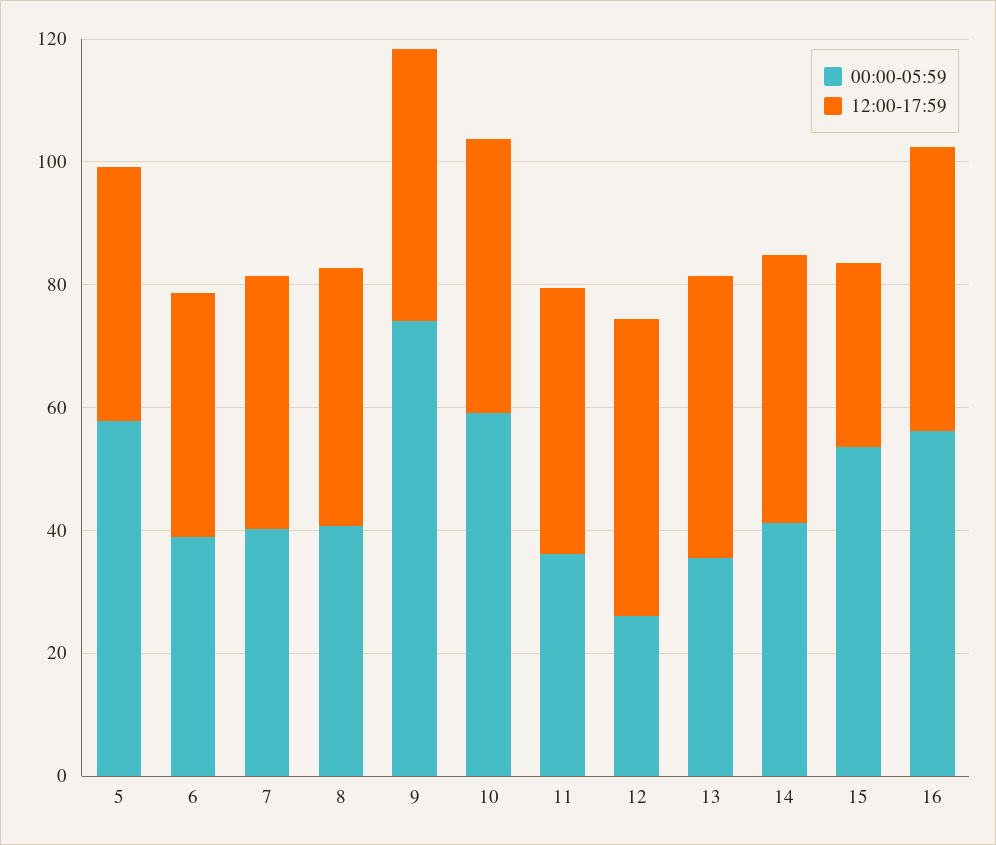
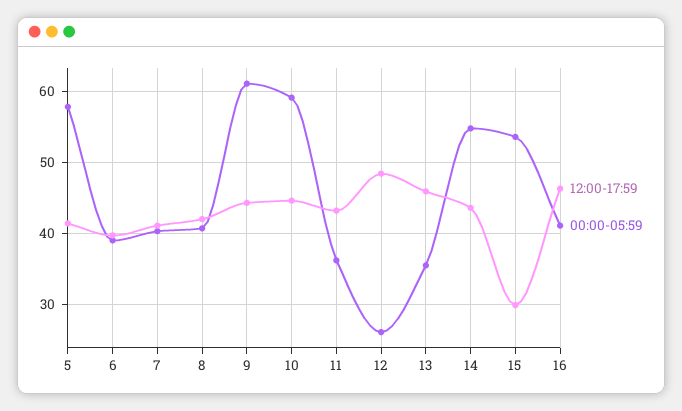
00:00-05:59, 9: 75 -> 61
00:00-05:59, 14: 40 -> 55
00:00-05:59, 16: 55 -> 41

